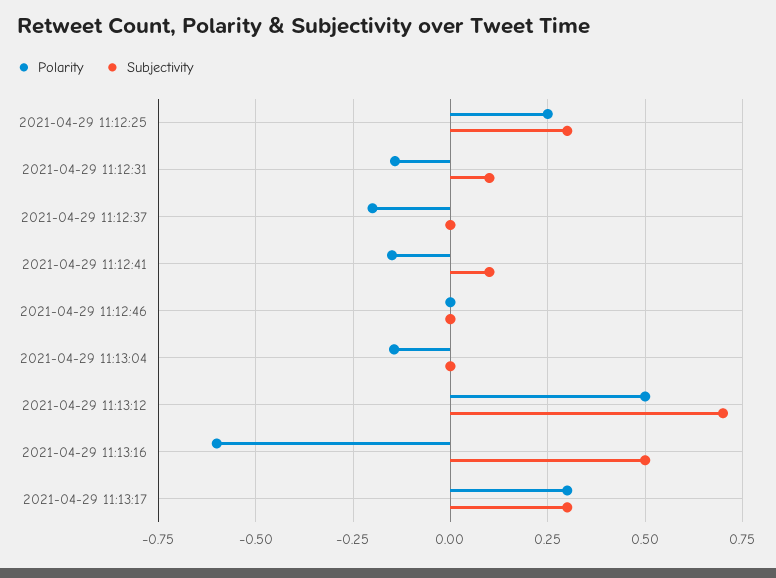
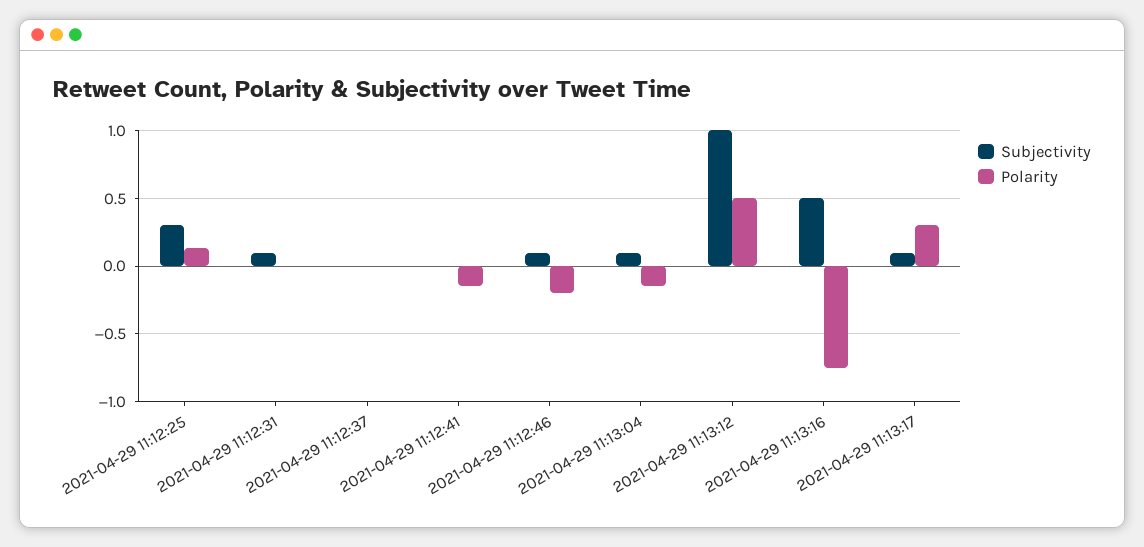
Polarity, 2021-04-29 11:12:25: 0.25 -> 0.15
Polarity, 2021-04-29 11:12:31: -0.15 -> 0
Polarity, 2021-04-29 11:12:37: -0.2 -> 0
Subjectivity, 2021-04-29 11:12:41: 0.1 -> 0
Polarity, 2021-04-29 11:12:46: 0 -> -0.2
Subjectivity, 2021-04-29 11:12:46: 0 -> 0.1
Subjectivity, 2021-04-29 11:13:04: 0 -> 0.1
Subjectivity, 2021-04-29 11:13:12: 0.7 -> 1
Polarity, 2021-04-29 11:13:16: -0.6 -> -0.75
Subjectivity, 2021-04-29 11:13:17: 0.3 -> 0.1

